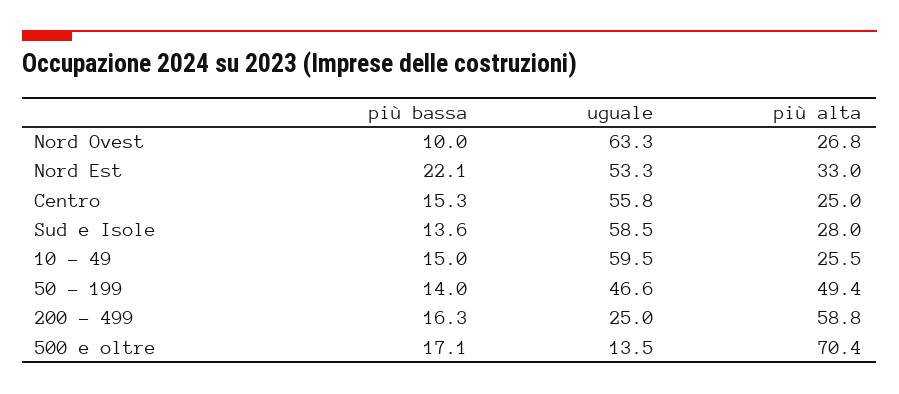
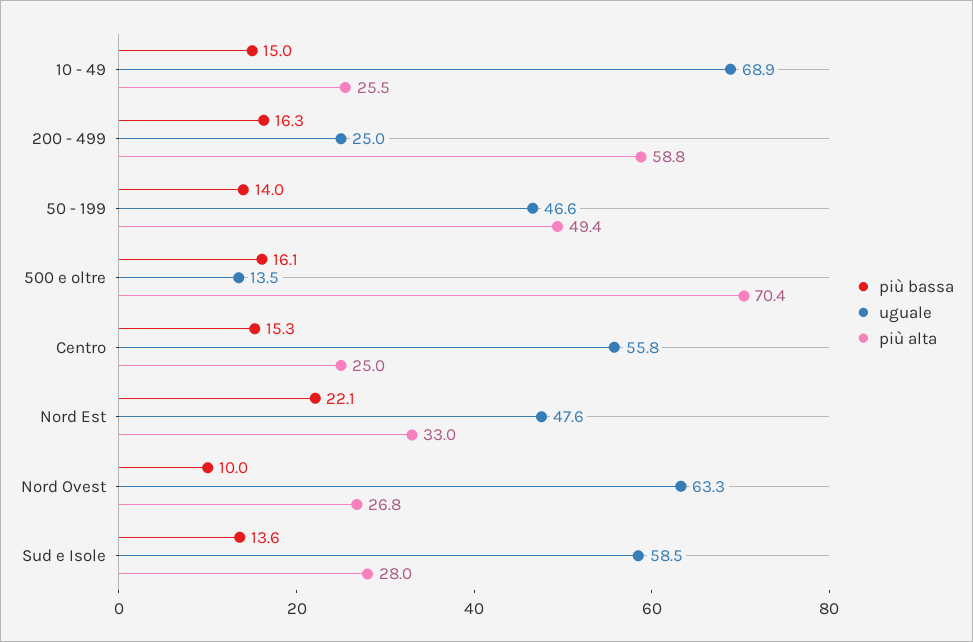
uguale, Nord Est: 53.3 -> 47.6
uguale, 10 - 49: 59.5 -> 68.9
più bassa, 500 e oltre: 17.1 -> 16.1

